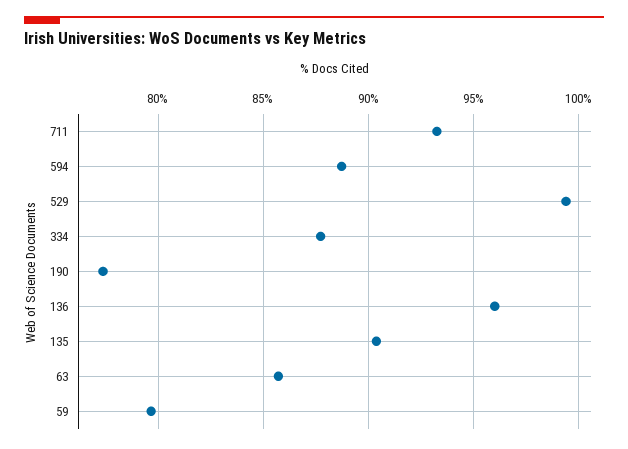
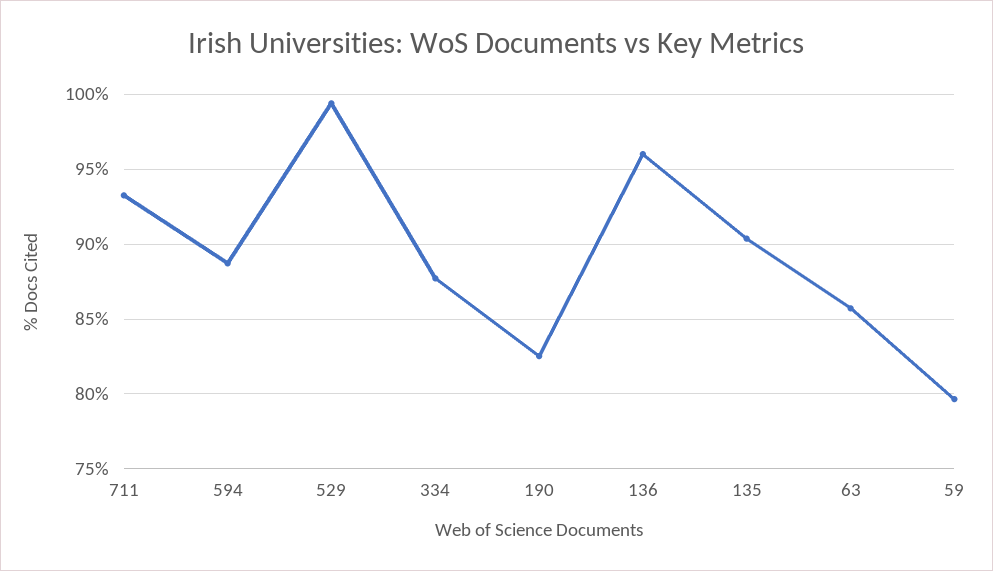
190: 77.5 -> 82.5

